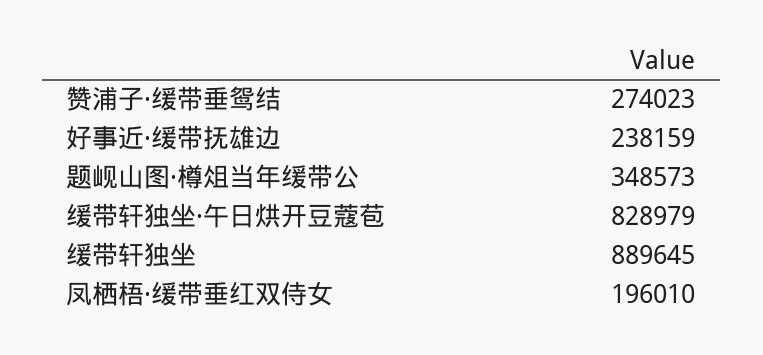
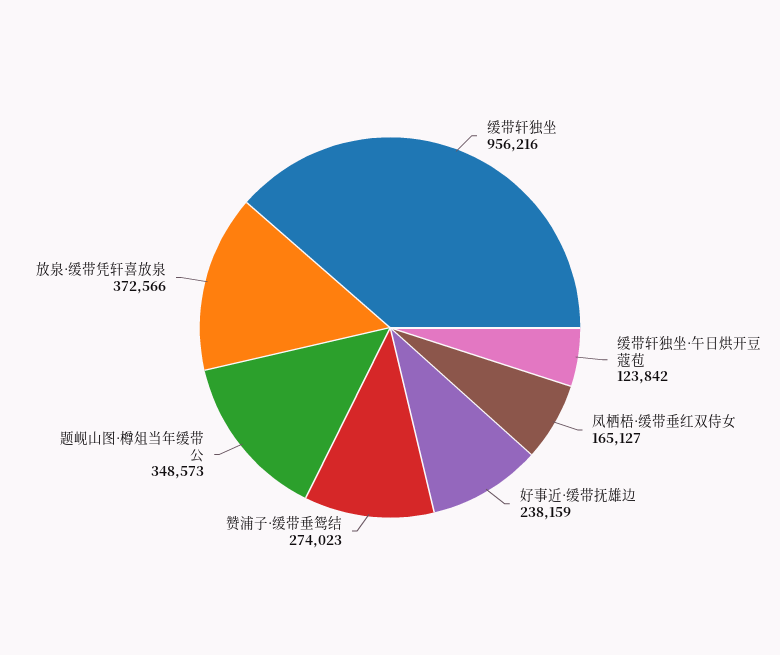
缓带轩独坐·午日烘开豆蔻苞: 828979 -> 123842
缓带轩独坐: 889645 -> 956216
凤栖梧·缓带垂红双侍女: 196010 -> 165127
放泉·缓带凭轩喜放泉: none -> 372566

